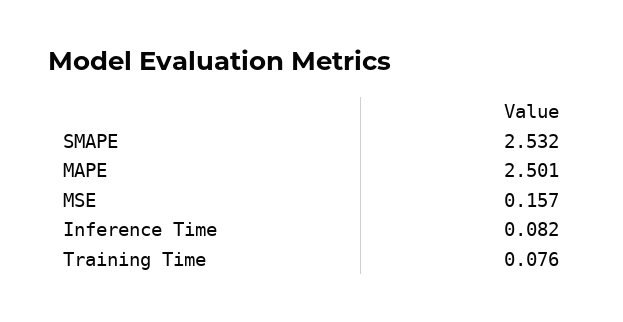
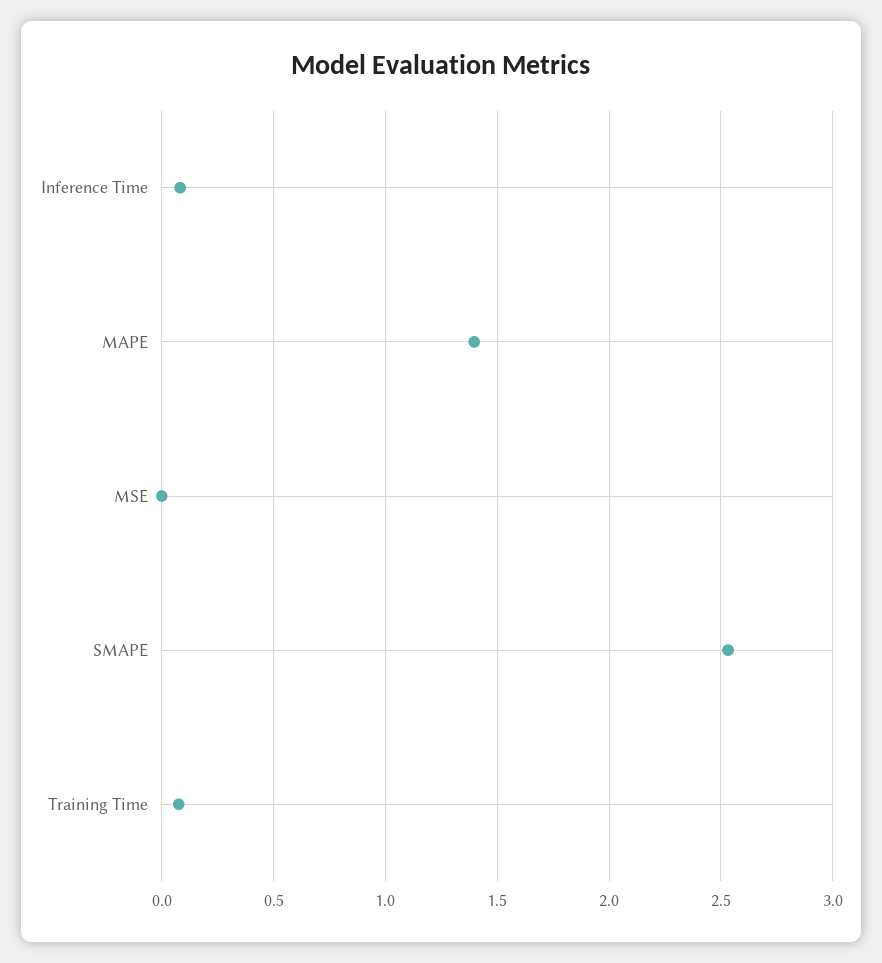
MAPE: 2.501 -> 1.4
MSE: 0.157 -> 0

